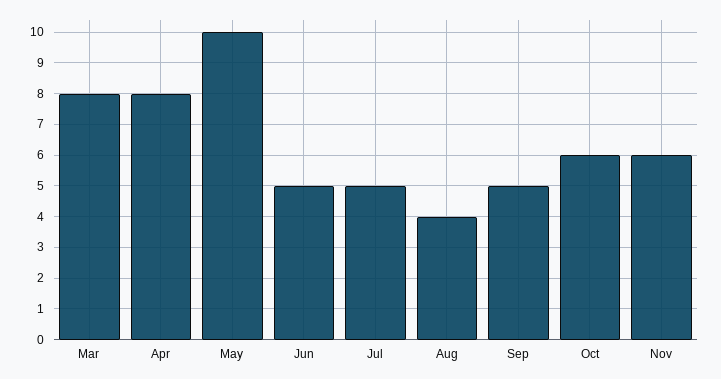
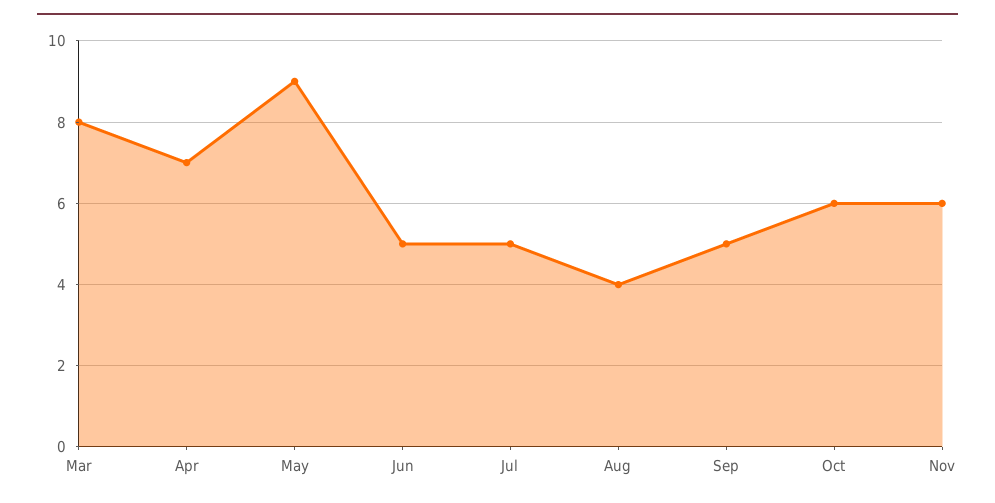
Apr: 8 -> 7
May: 10 -> 9

